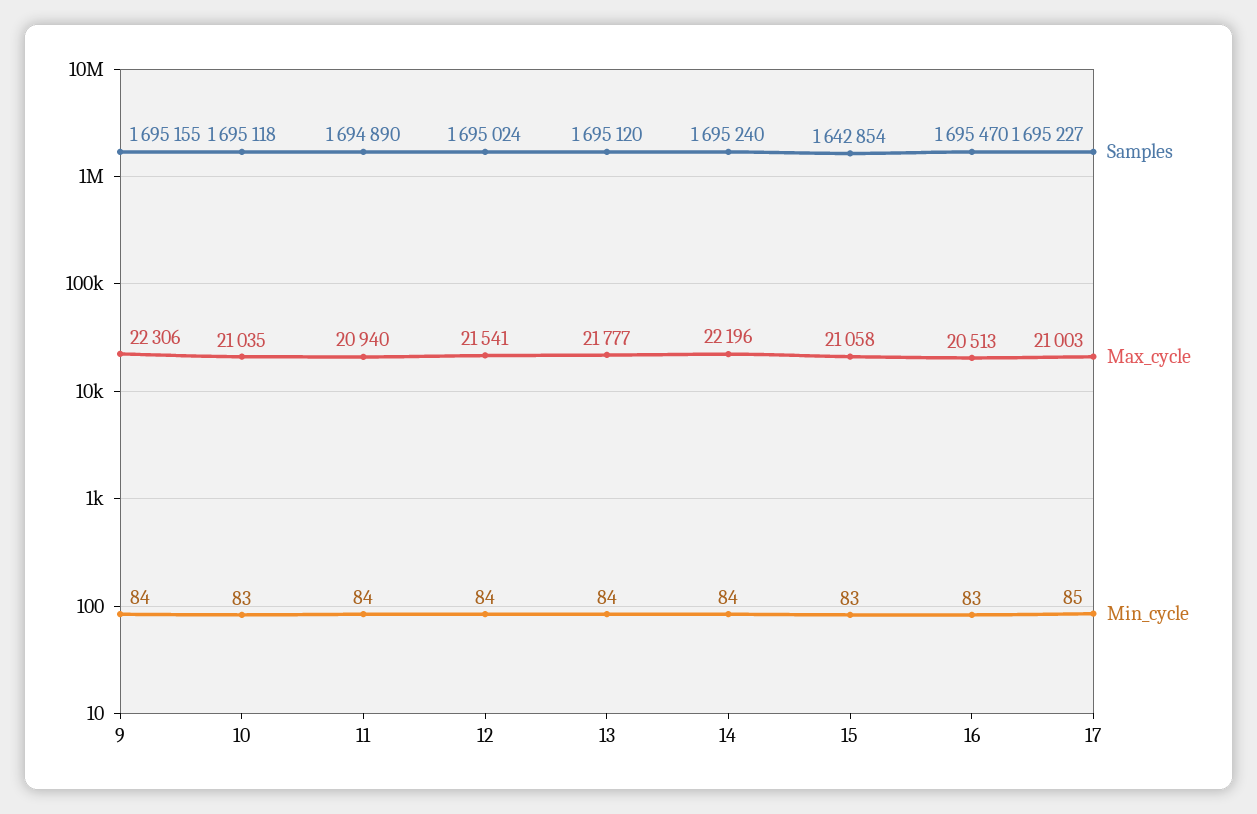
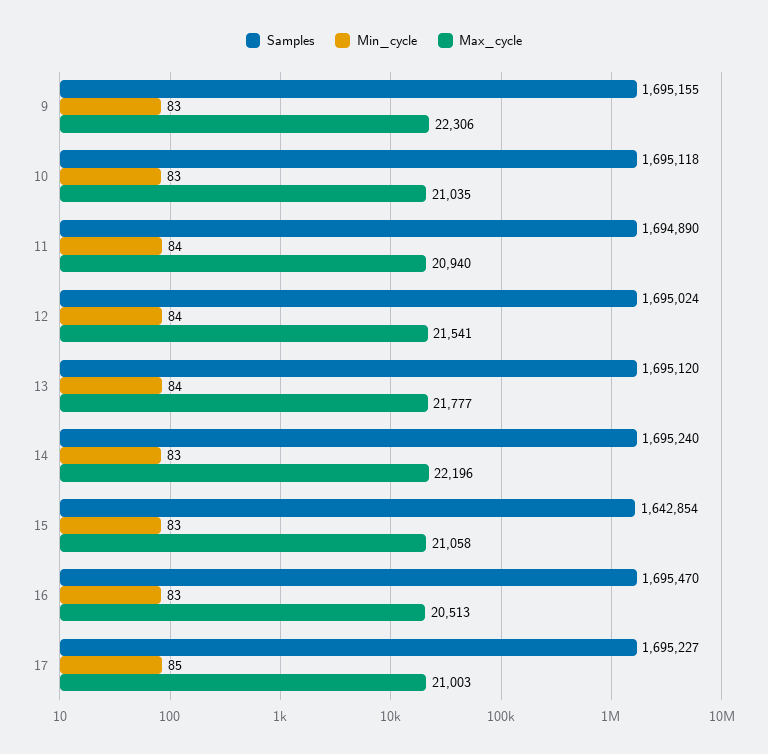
Min_cycle, 9: 84 -> 83
Min_cycle, 14: 84 -> 83

